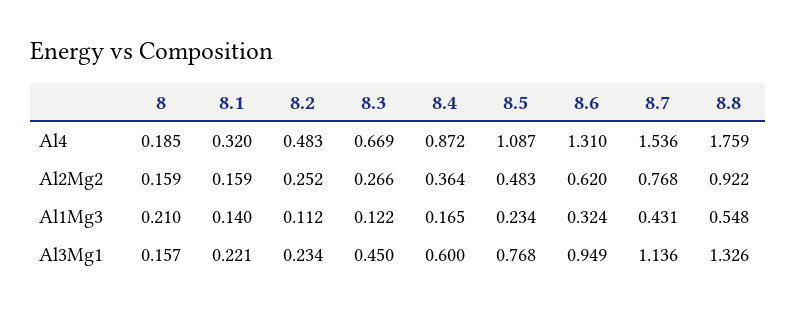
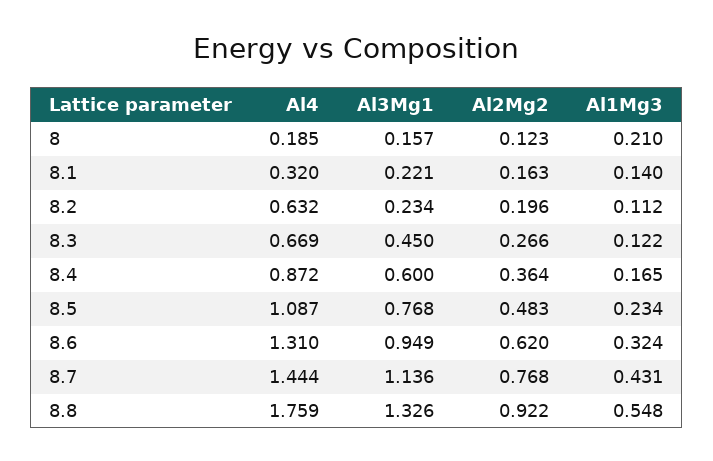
8.2, Al4: 0.483 -> 0.632
8.7, Al4: 1.536 -> 1.444
8, Al2Mg2: 0.159 -> 0.123
8.1, Al2Mg2: 0.159 -> 0.163
8.2, Al2Mg2: 0.252 -> 0.196

